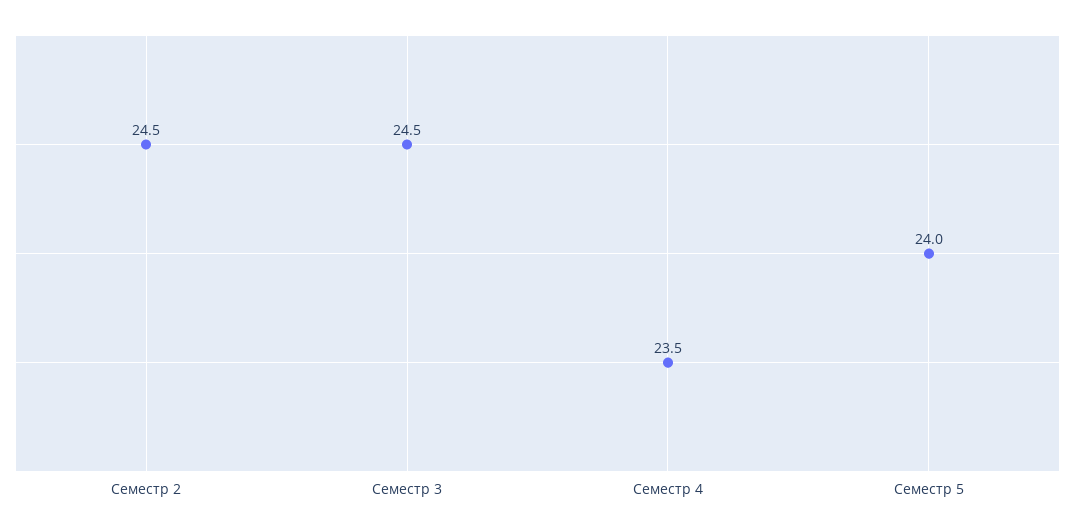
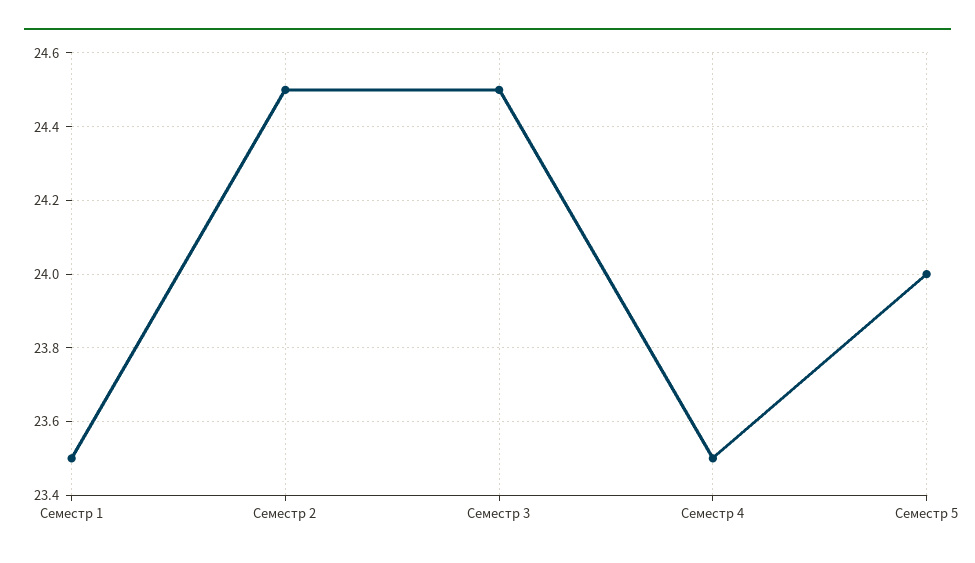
Семестр 1: none -> 23.5

